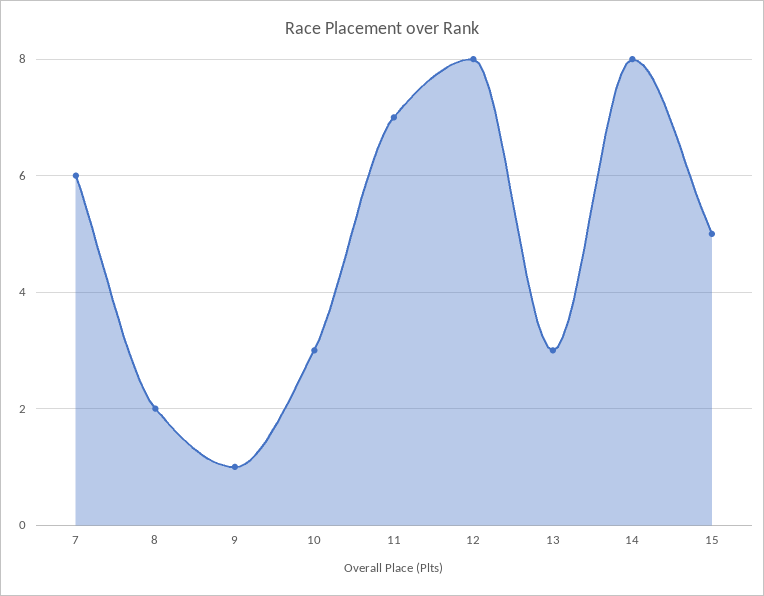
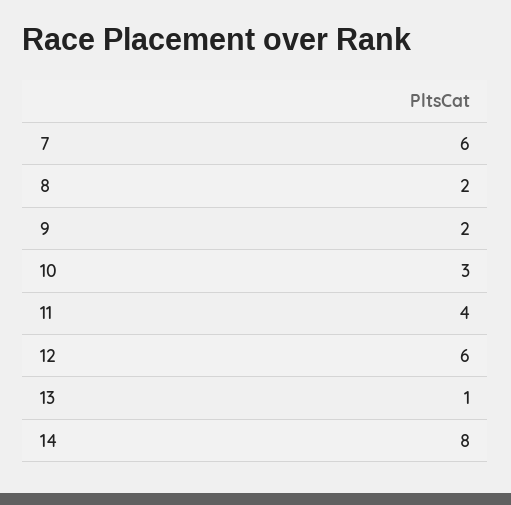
9: 1 -> 2
11: 7 -> 4
12: 8 -> 6
13: 3 -> 1
15: 5 -> none

